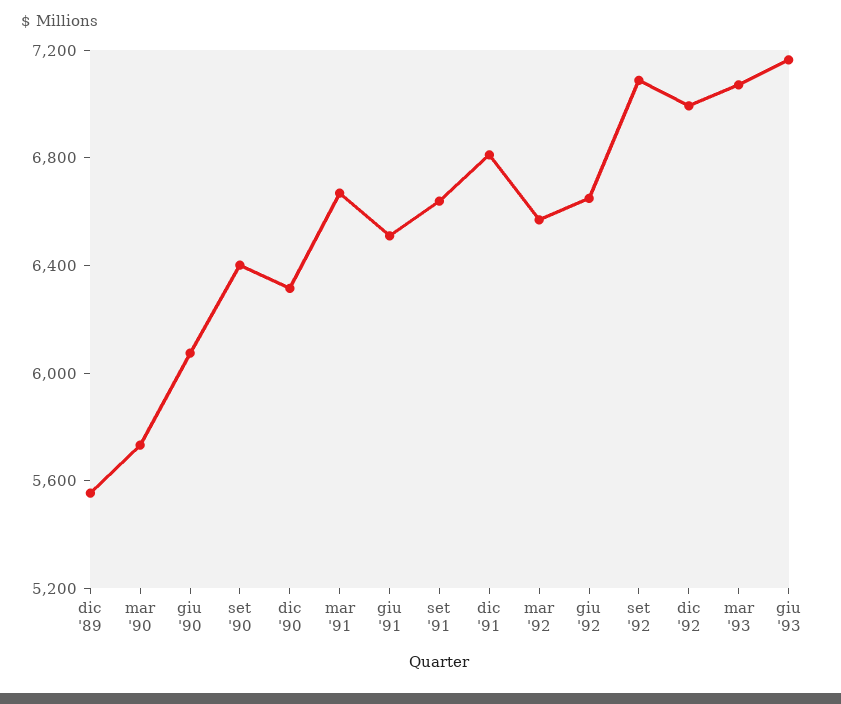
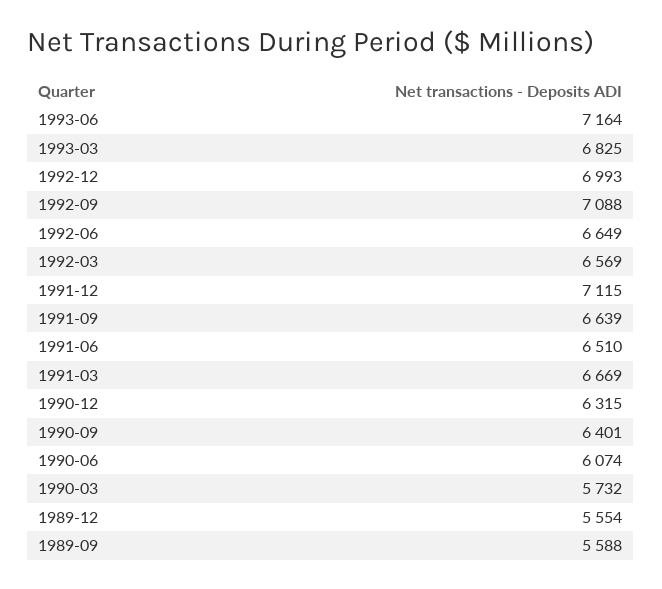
dic '91: 6800 -> 7115
mar '93: 7100 -> 6825
1989-09: none -> 5588

